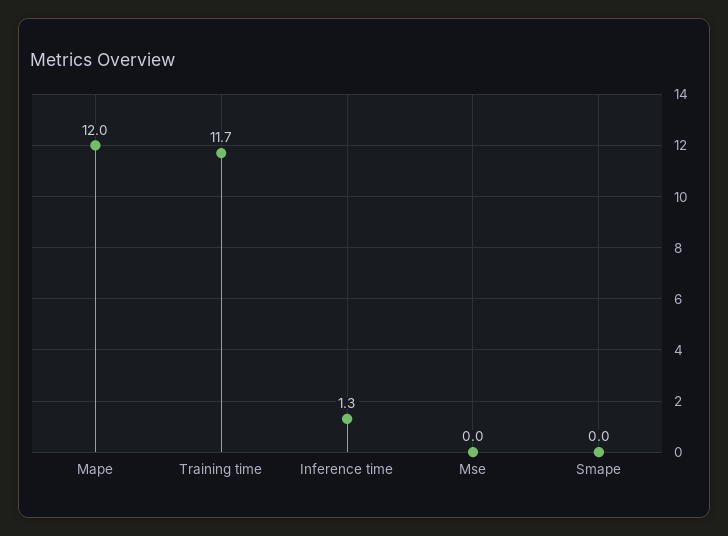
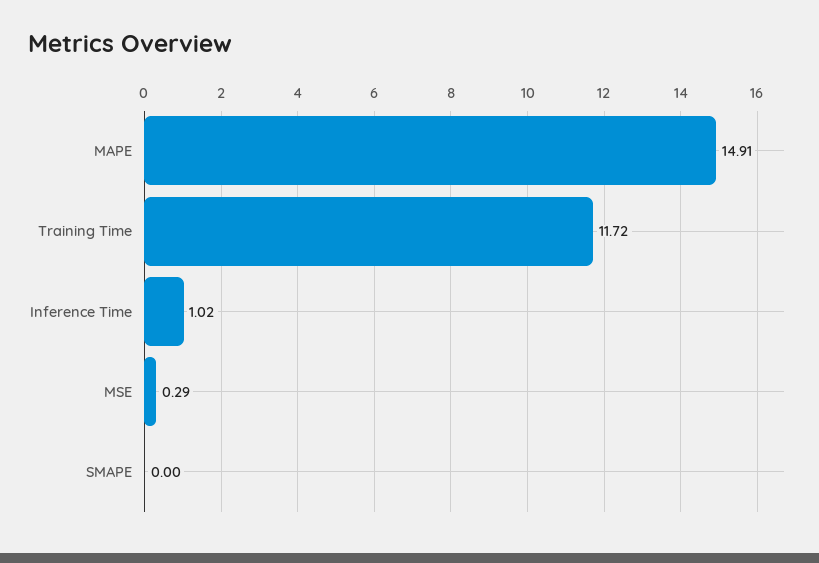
Mape: 12 -> 14.91
Inference time: 1.3 -> 1.02
Mse: 0 -> 0.29

